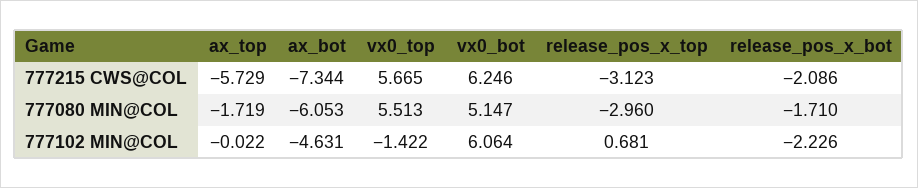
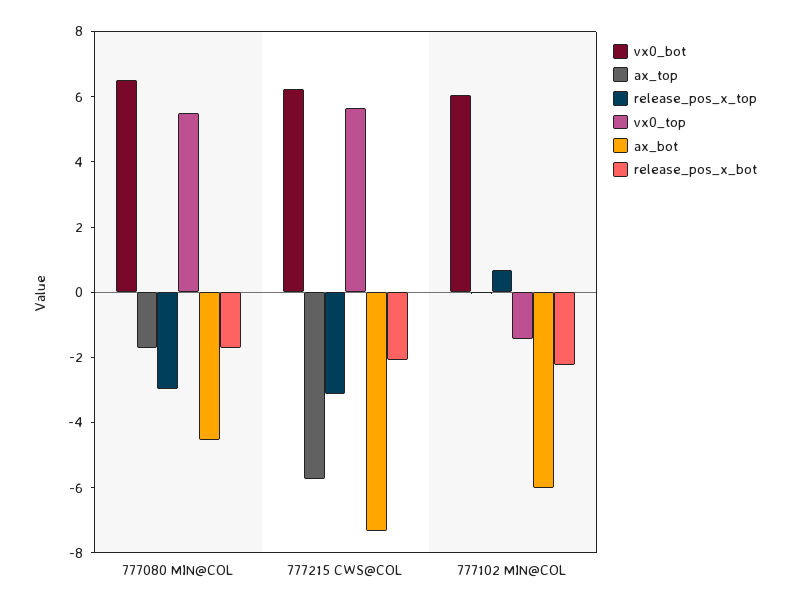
ax_bot, 777080 MIN@COL: -6.053 -> -4.5
vx0_bot, 777080 MIN@COL: 5.147 -> 6.5
ax_bot, 777102 MIN@COL: -4.631 -> -6

